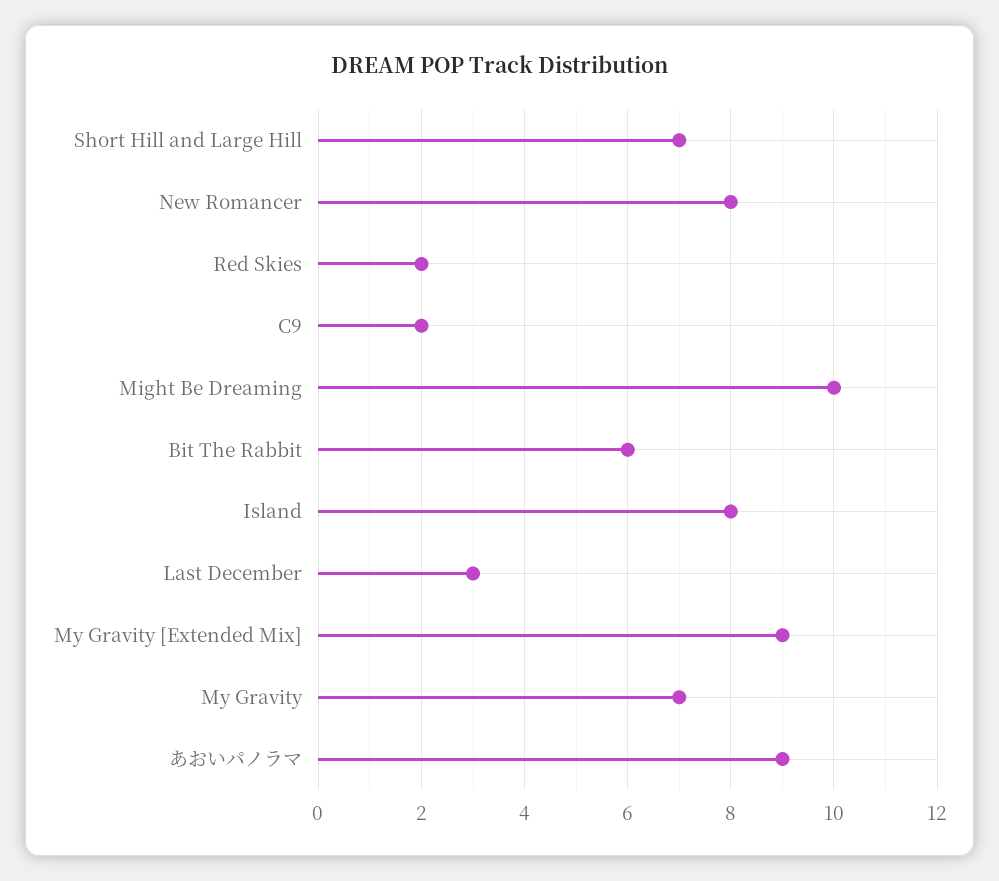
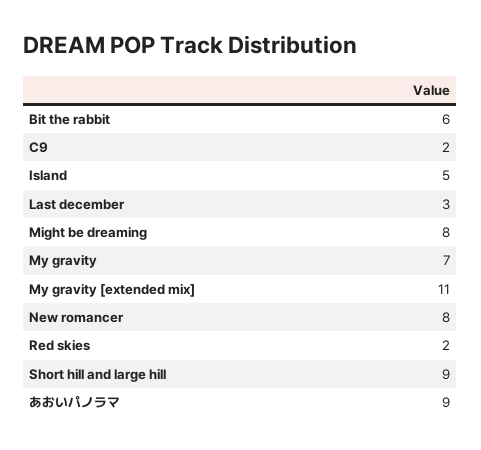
Short Hill and Large Hill: 7 -> 9
Might Be Dreaming: 10 -> 8
Island: 8 -> 5
My Gravity [Extended Mix]: 9 -> 11

